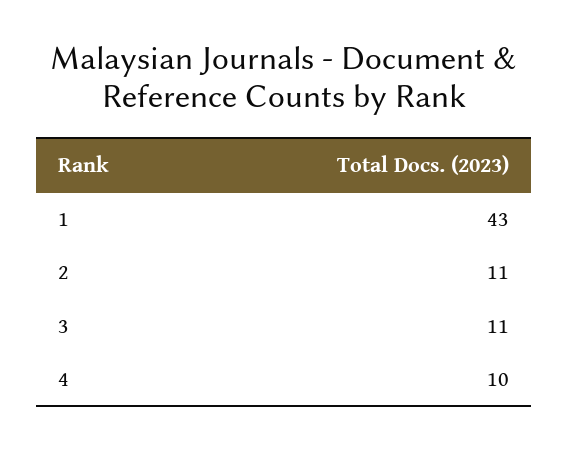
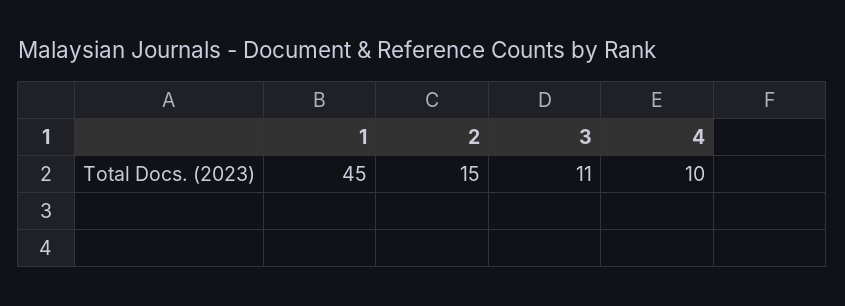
1: 43 -> 45
2: 11 -> 15

